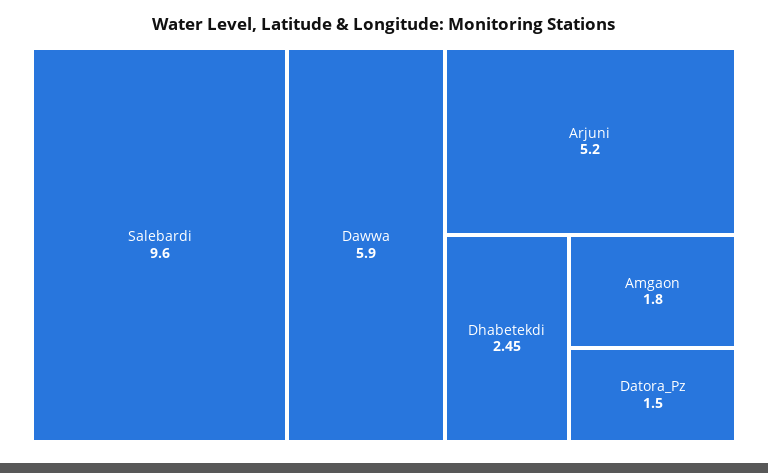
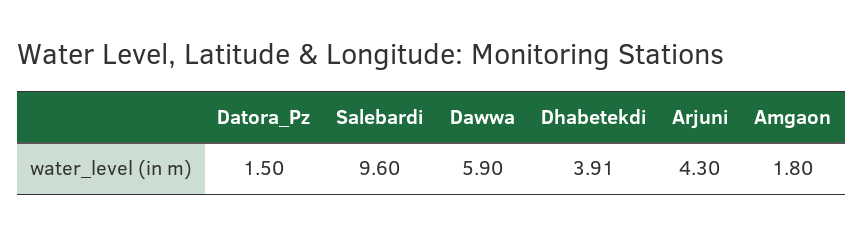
Arjuni: 5.2 -> 4.3
Dhabetekdi: 2.45 -> 3.91

